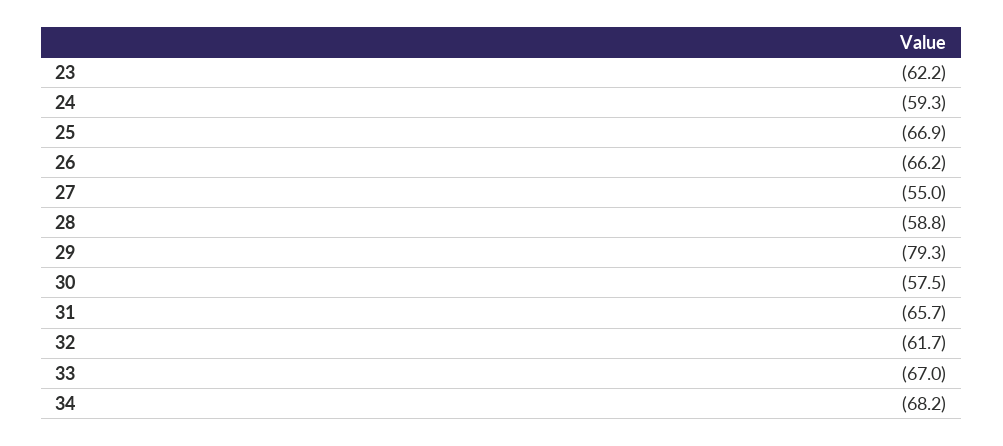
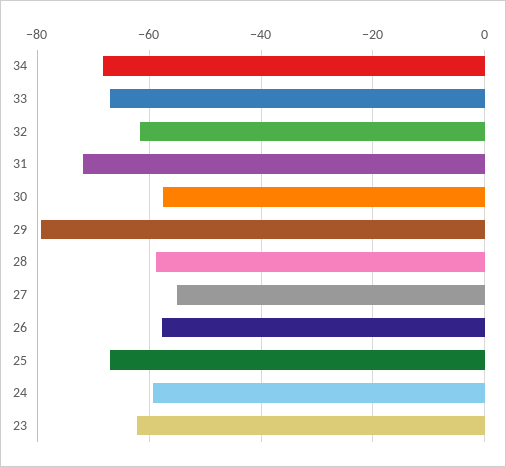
26: -66.2 -> -58
31: -65.7 -> -72

